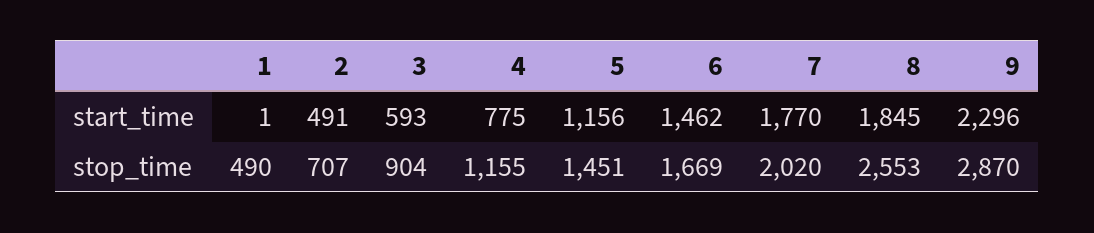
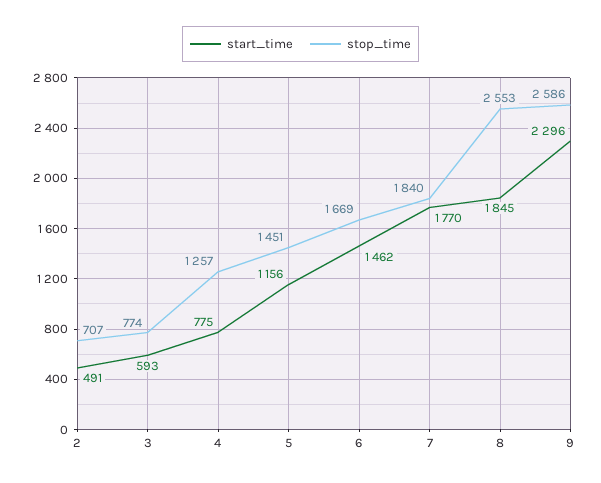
start_time, 1: 1 -> none
stop_time, 1: 490 -> none
stop_time, 3: 904 -> 774
stop_time, 4: 1155 -> 1257
stop_time, 7: 2020 -> 1840
stop_time, 9: 2870 -> 2586

